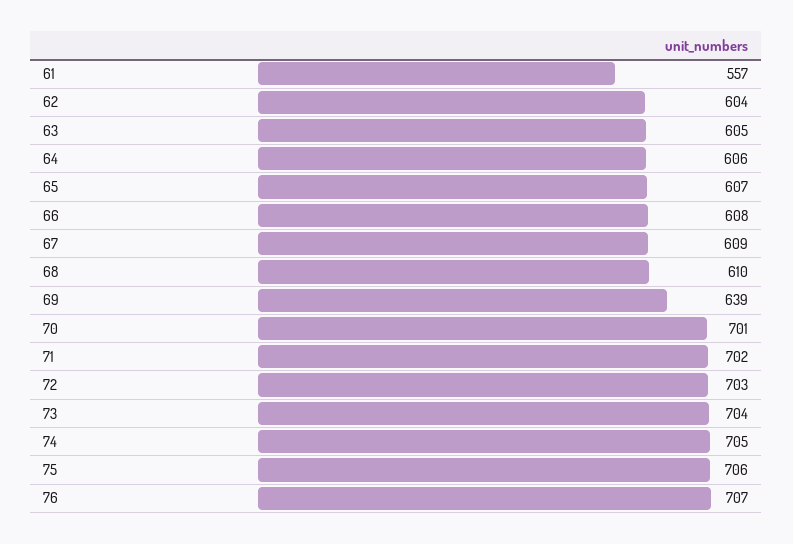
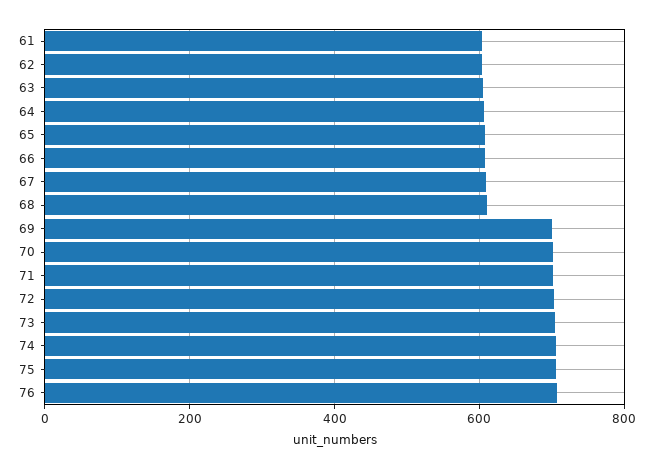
61: 557 -> 600
69: 639 -> 700

